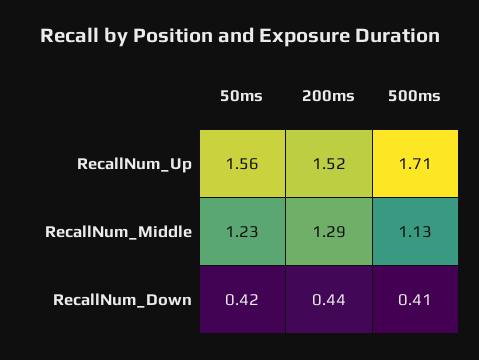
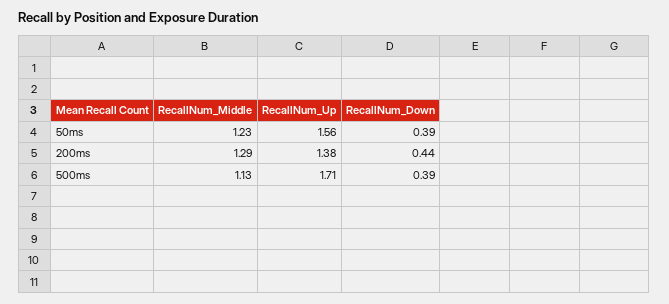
200ms, RecallNum_Up: 1.52 -> 1.38
50ms, RecallNum_Down: 0.42 -> 0.39
500ms, RecallNum_Down: 0.41 -> 0.39

